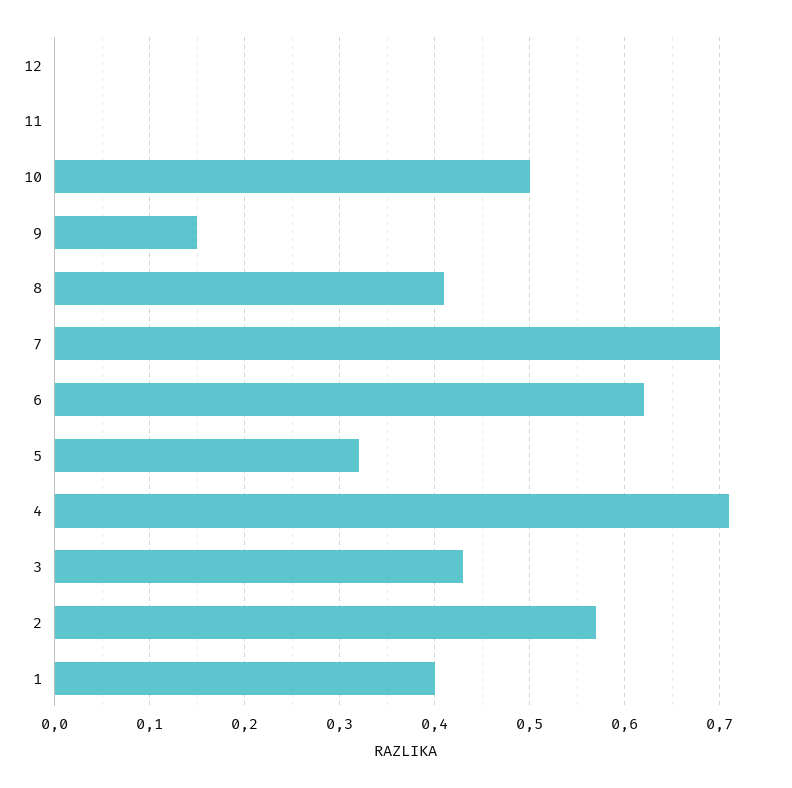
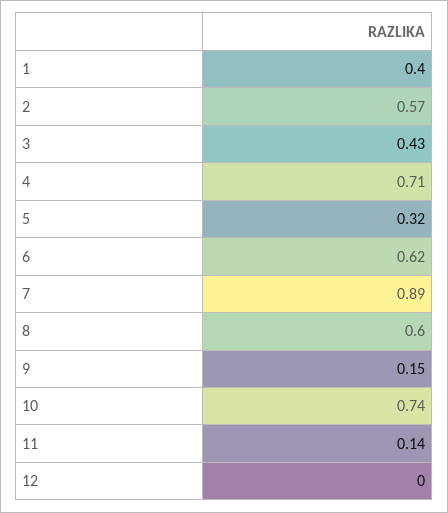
11: 0 -> 0.14
10: 0.5 -> 0.74
8: 0.41 -> 0.6
7: 0.7 -> 0.89

